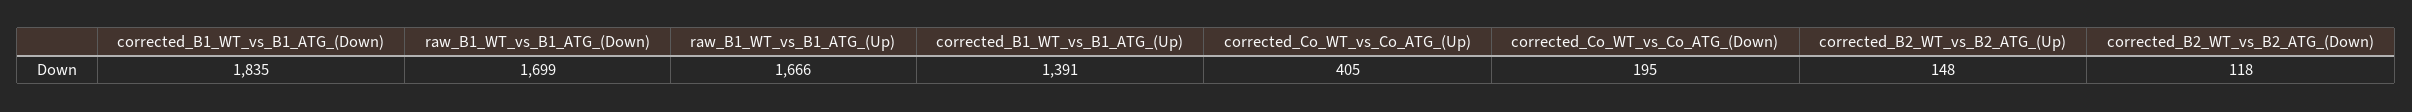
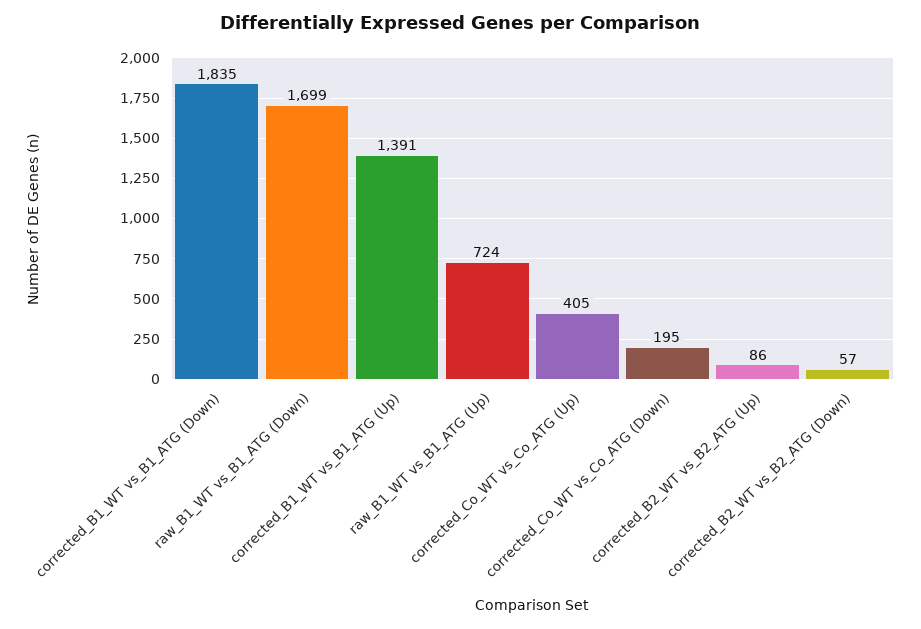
raw_B1_WT_vs_B1_ATG_(Up): 1666 -> 724
corrected_B2_WT_vs_B2_ATG_(Up): 148 -> 86
corrected_B2_WT_vs_B2_ATG_(Down): 118 -> 57

